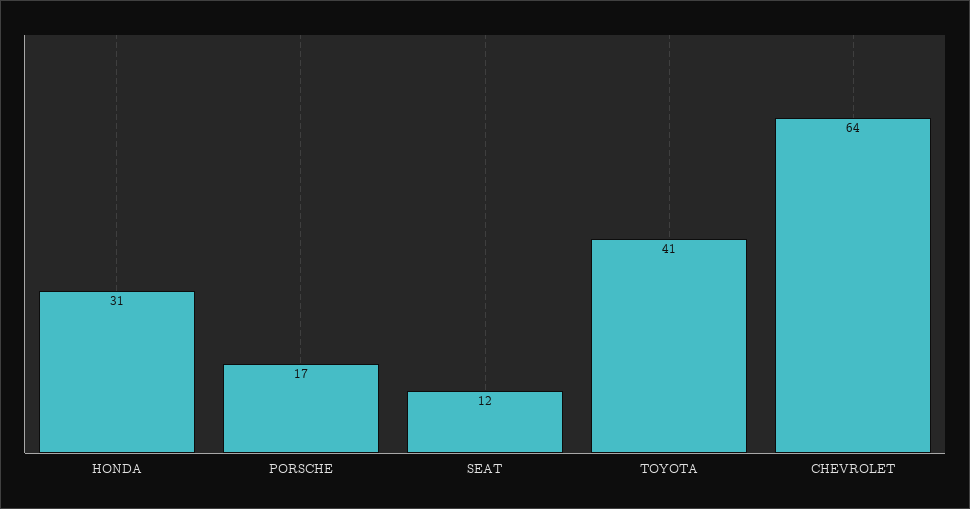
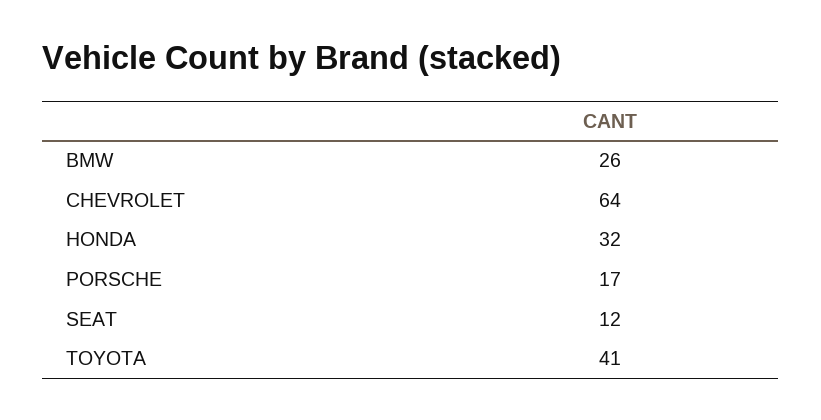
HONDA: 31 -> 32
BMW: none -> 26

